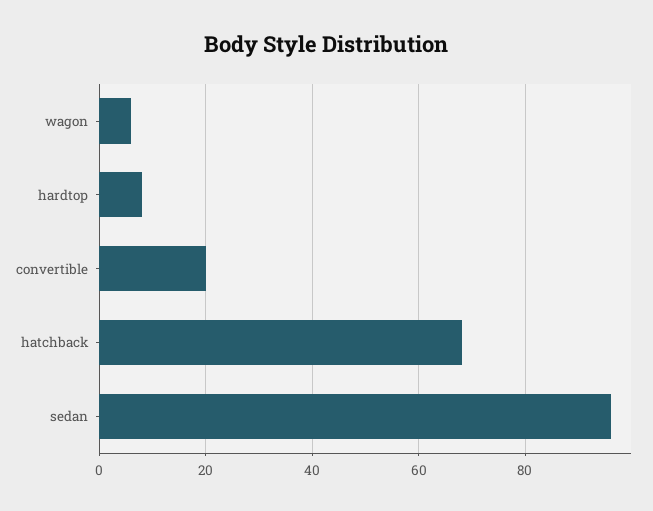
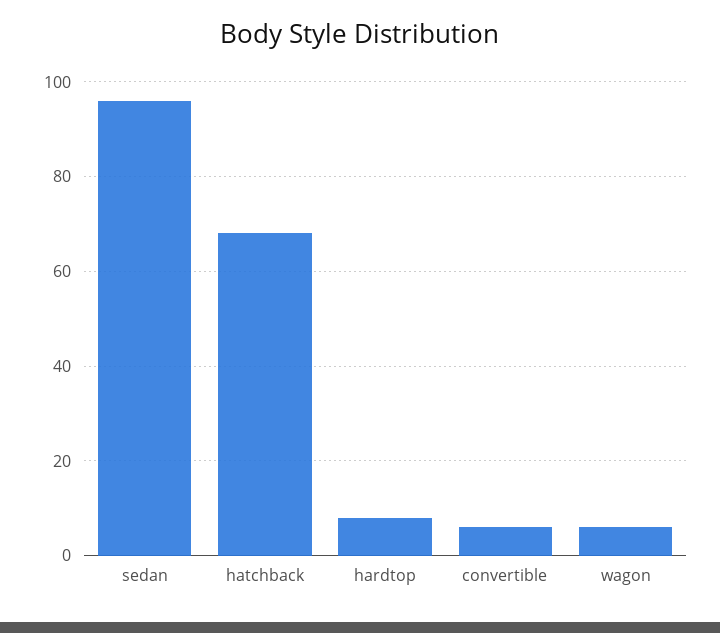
convertible: 20 -> 5

